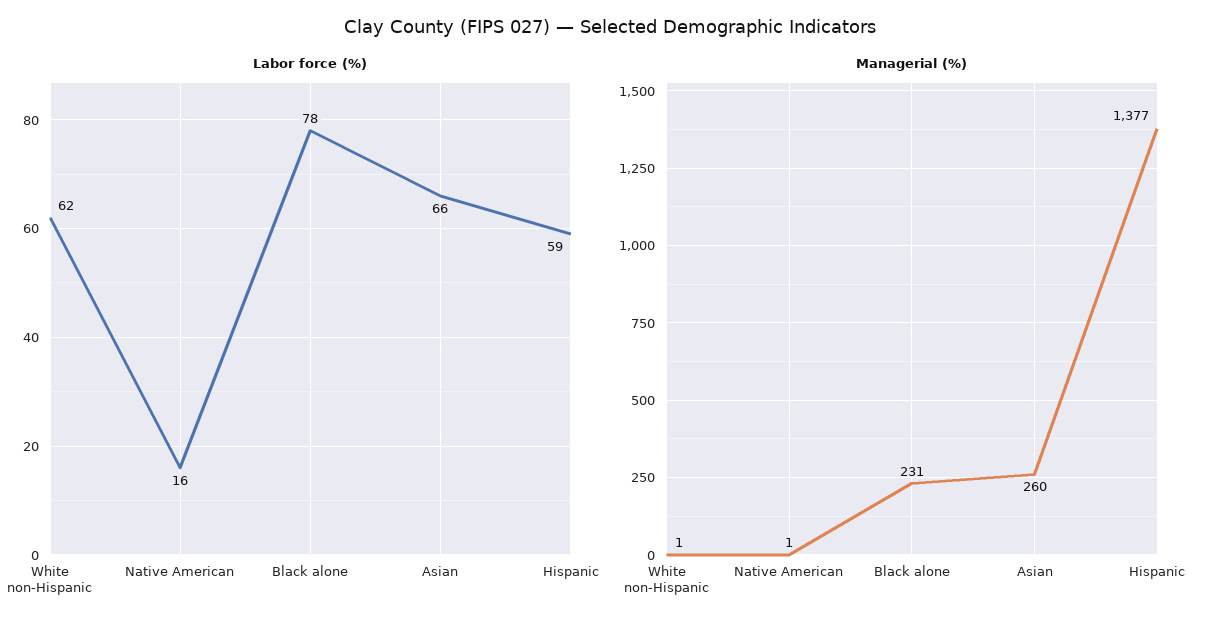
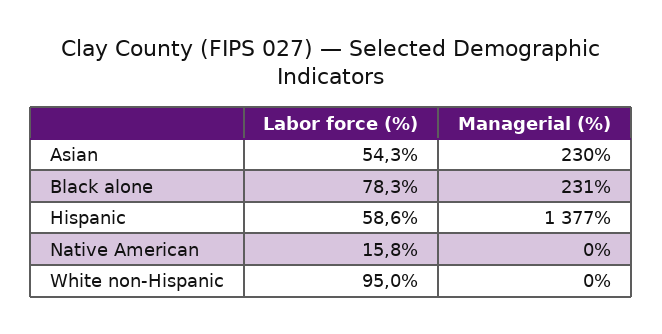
Labor force (%), White non-Hispanic: 62 -> 95
Labor force (%), Asian: 66 -> 54.3
Managerial (%), White non-Hispanic: 1 -> 0
Managerial (%), Native American: 1 -> 0
Managerial (%), Asian: 260 -> 230

